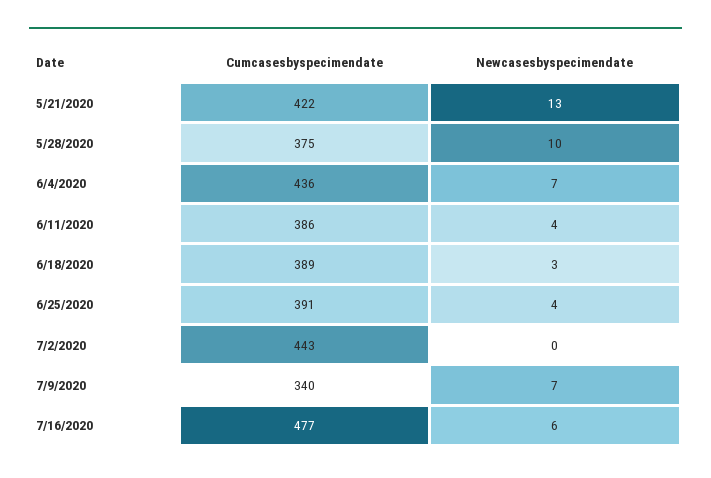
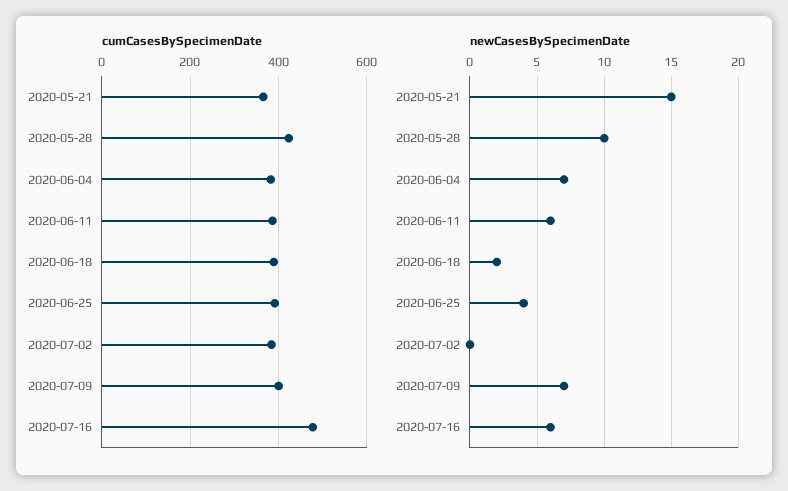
Cumcasesbyspecimendate, 5/21/2020: 422 -> 360
Newcasesbyspecimendate, 5/21/2020: 13 -> 15
Cumcasesbyspecimendate, 5/28/2020: 375 -> 420
Cumcasesbyspecimendate, 6/4/2020: 436 -> 380
Newcasesbyspecimendate, 6/11/2020: 4 -> 6
Newcasesbyspecimendate, 6/18/2020: 3 -> 2
Cumcasesbyspecimendate, 7/2/2020: 443 -> 380
Cumcasesbyspecimendate, 7/9/2020: 340 -> 400

